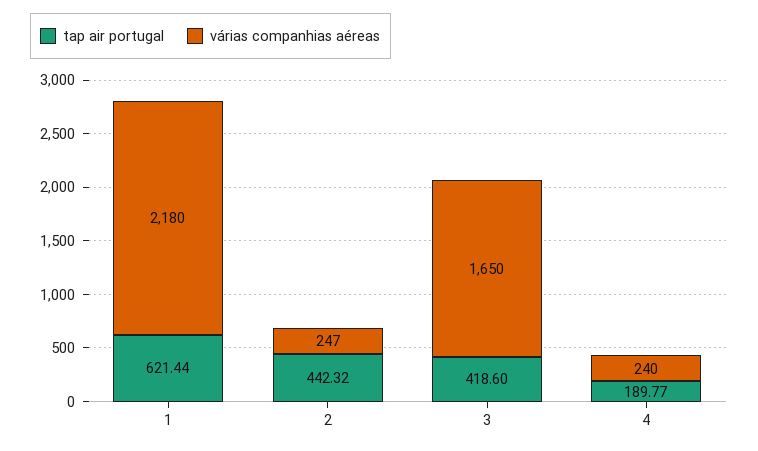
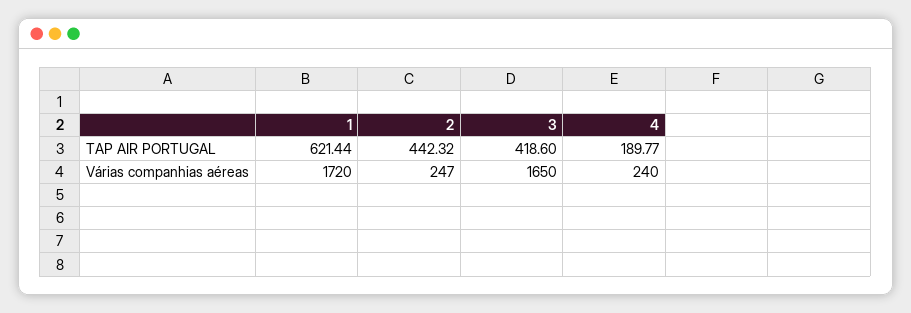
várias companhias aéreas, 1: 2180 -> 1720

